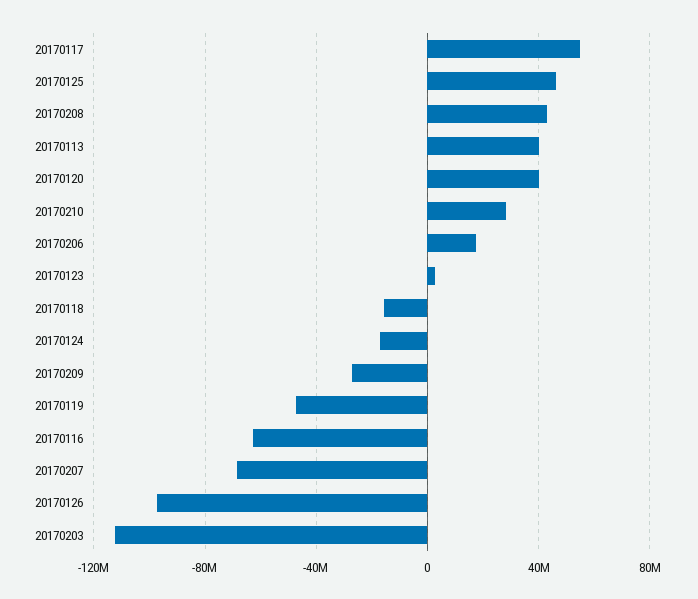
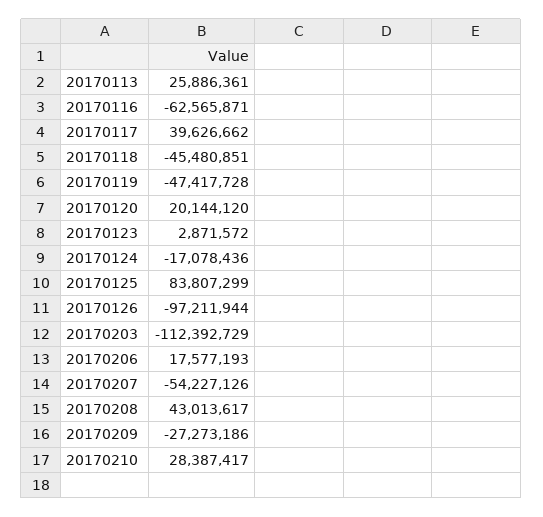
20170117: 55000000 -> 39626662
20170125: 45000000 -> 83807299
20170113: 40000000 -> 25886361
20170120: 40000000 -> 20144120
20170118: -15000000 -> -45480851
20170207: -70000000 -> -54227126

